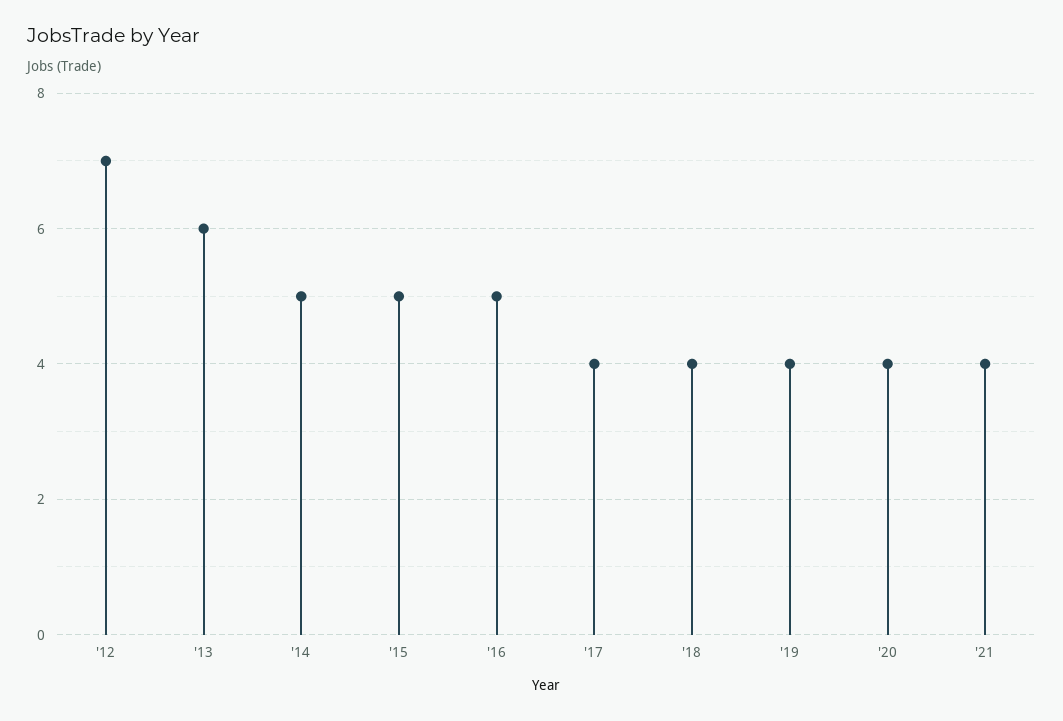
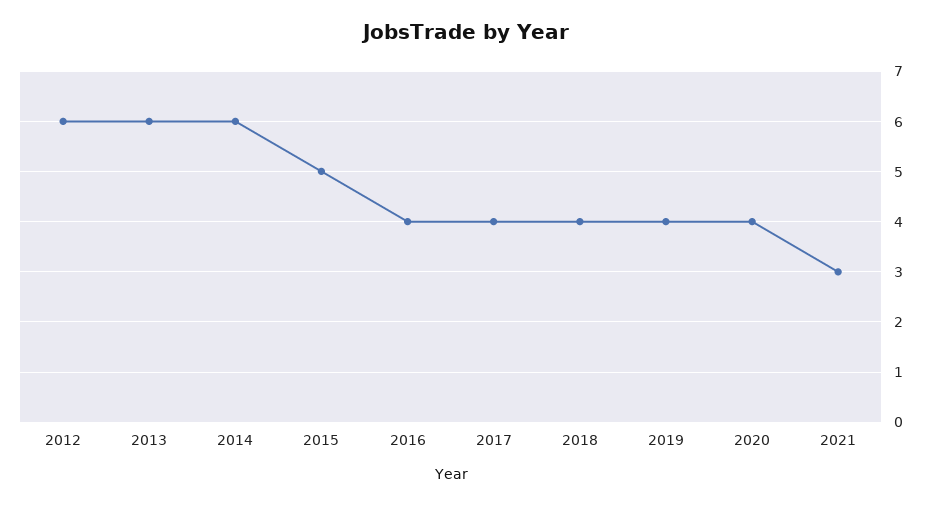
'12: 7 -> 6
'14: 5 -> 6
'16: 5 -> 4
'21: 4 -> 3

